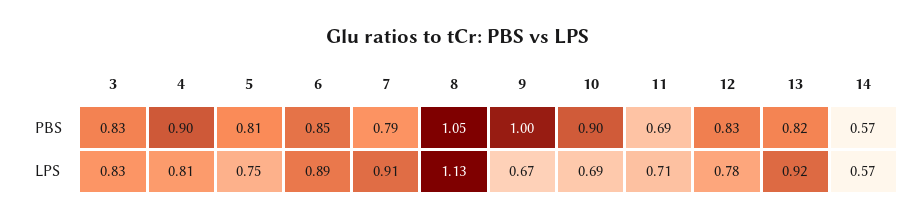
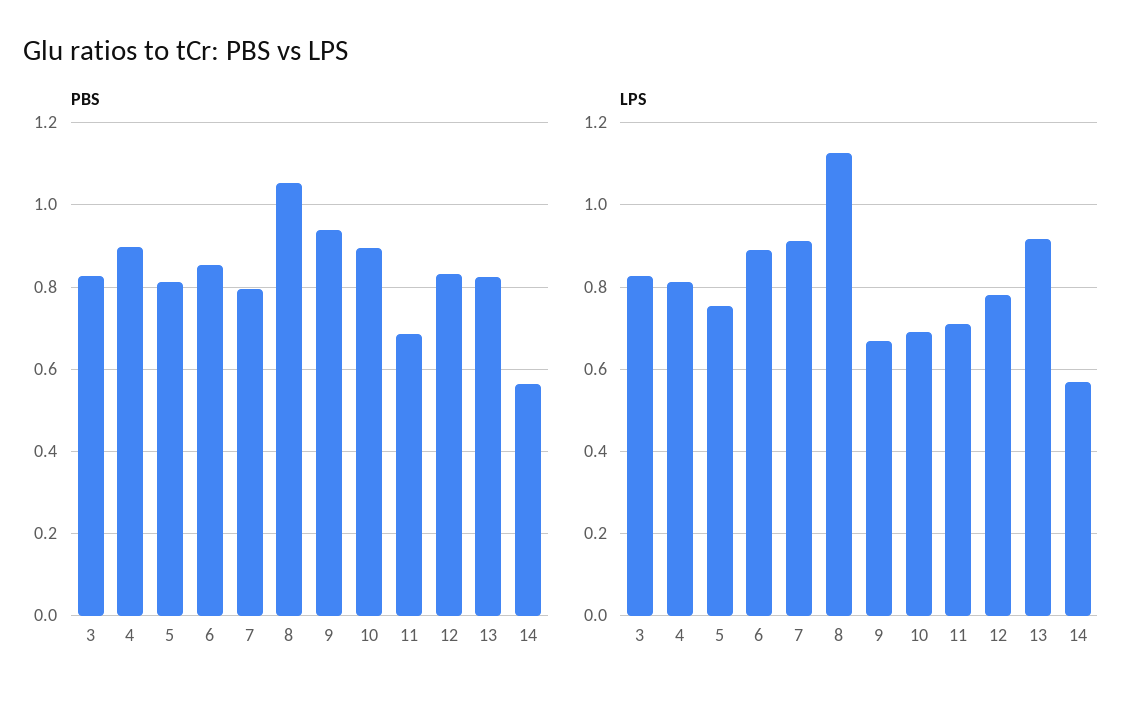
PBS, 9: 1 -> 0.94

